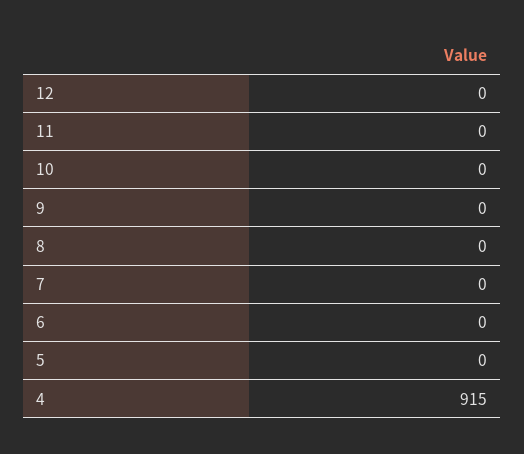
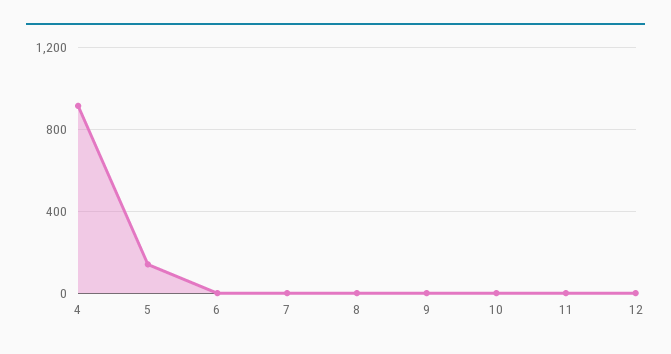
5: 0 -> 150

